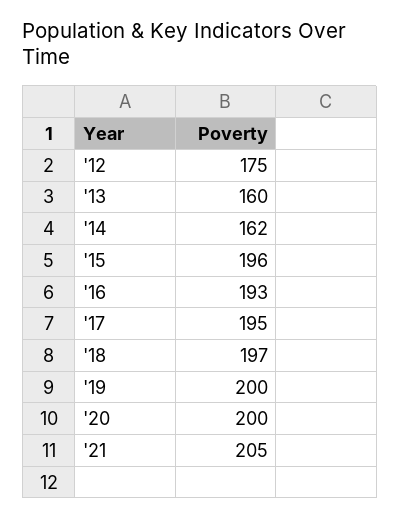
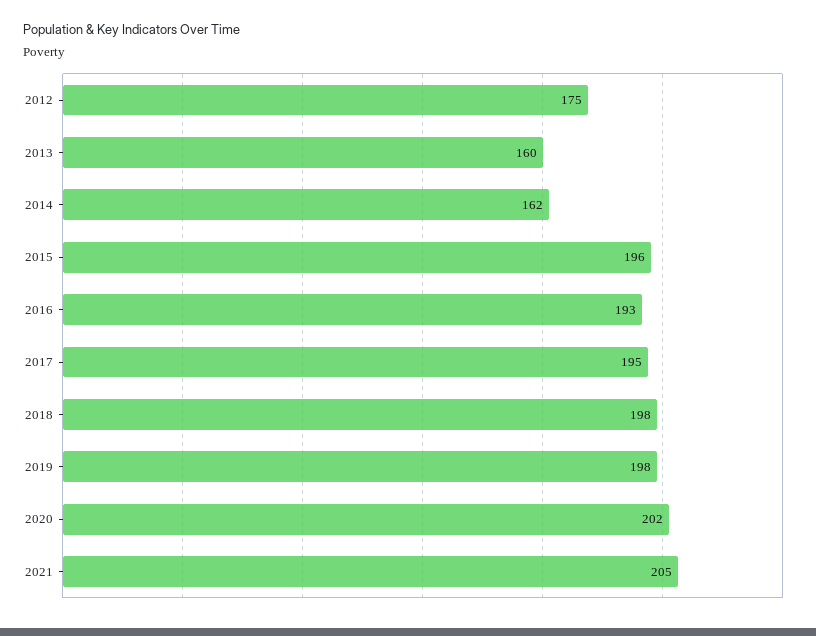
'18: 197 -> 198
'19: 200 -> 198
'20: 200 -> 202

